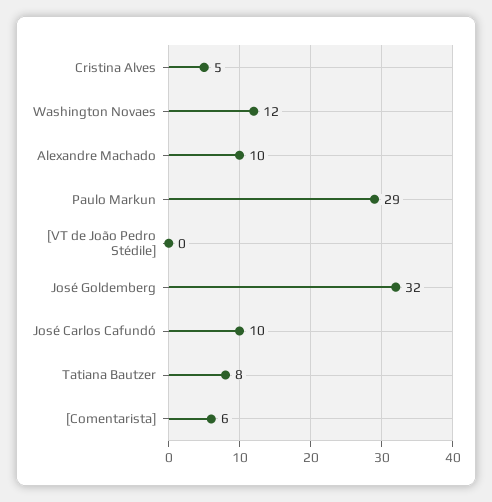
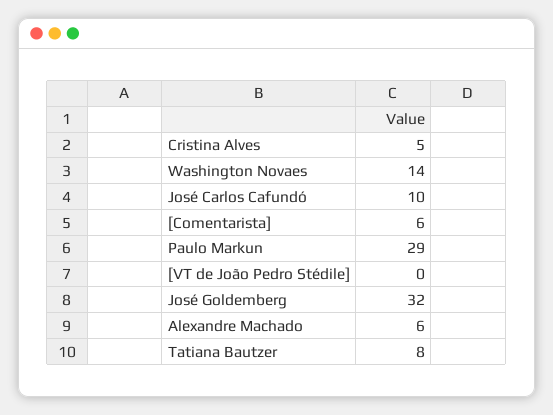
Washington Novaes: 12 -> 14
Alexandre Machado: 10 -> 6

